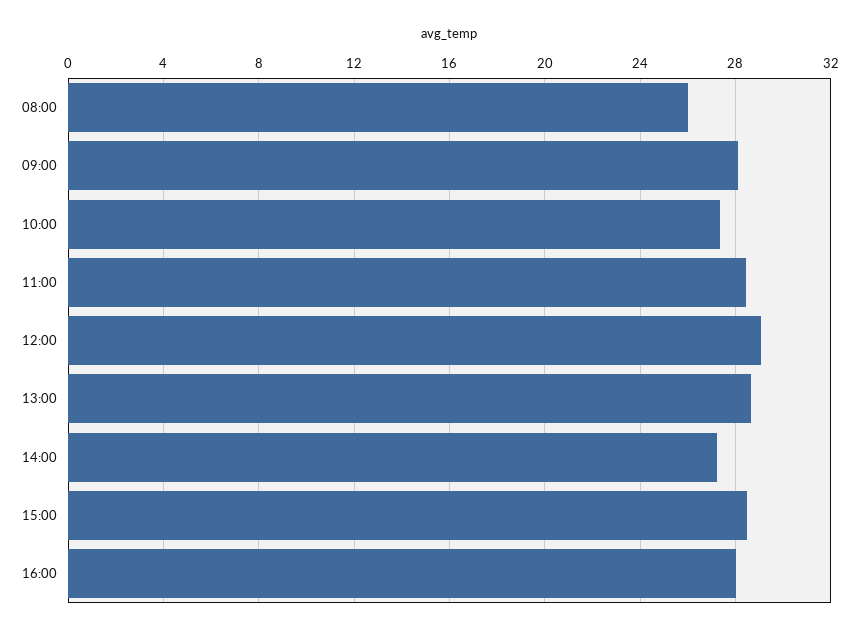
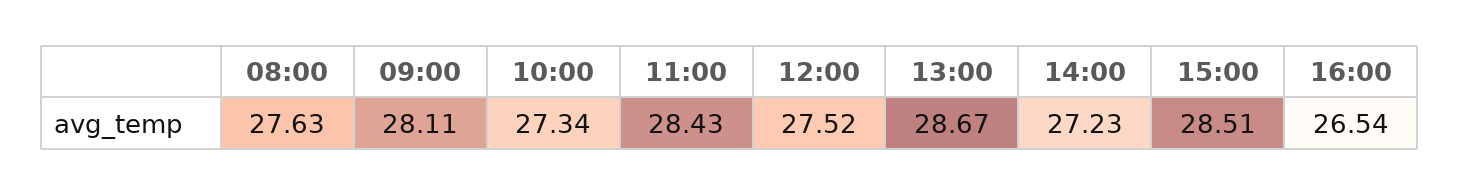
08:00: 26 -> 27.63
12:00: 29 -> 27.52
16:00: 28 -> 26.54

